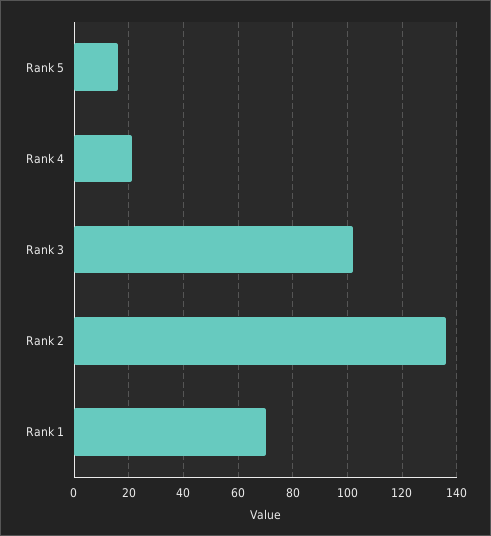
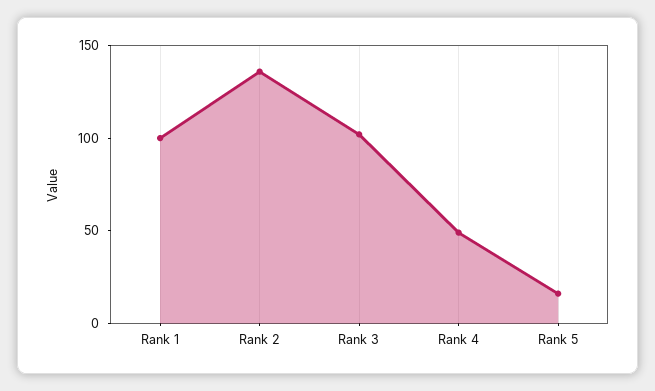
Rank 4: 20 -> 50
Rank 1: 70 -> 100

